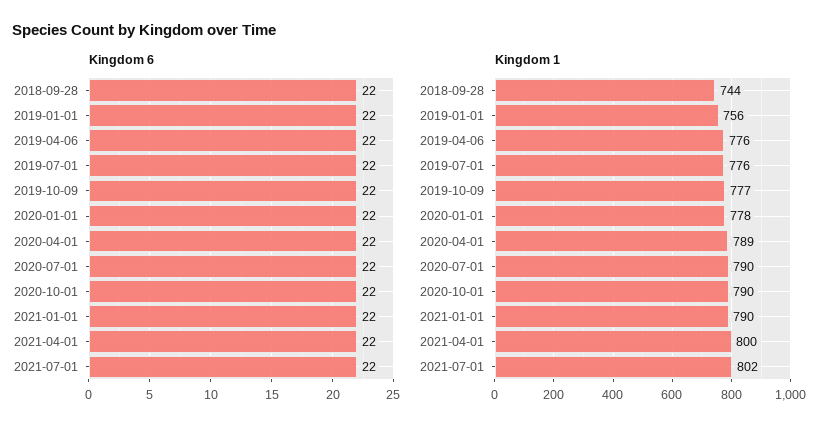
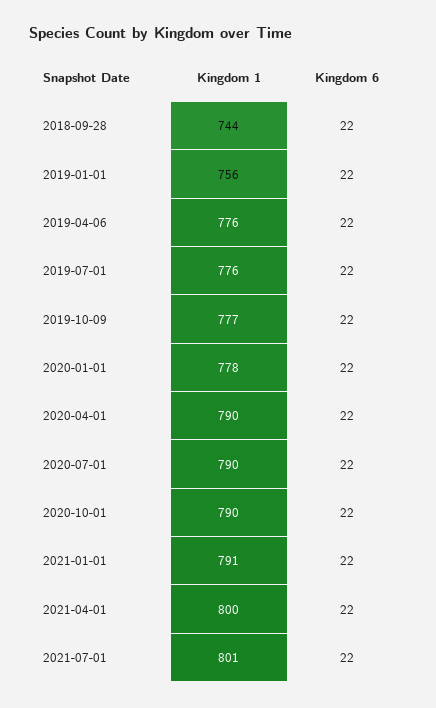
Kingdom 1, 2020-04-01: 789 -> 790
Kingdom 1, 2021-01-01: 790 -> 791
Kingdom 1, 2021-07-01: 802 -> 801

